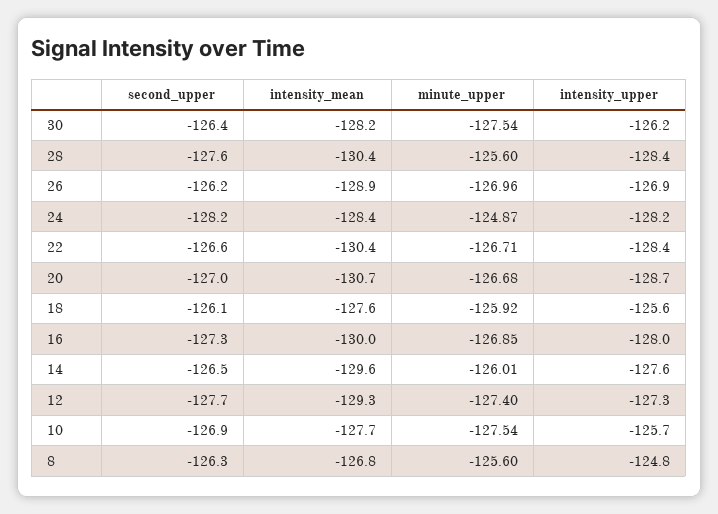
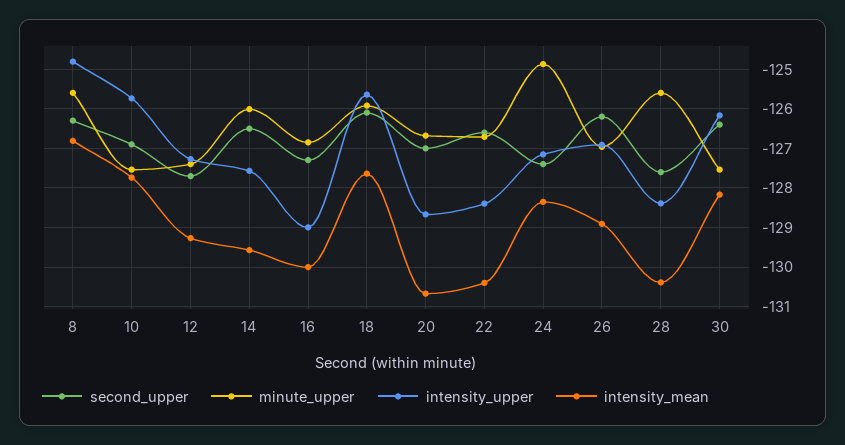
second_upper, 24: -128.2 -> -127.4
intensity_upper, 24: -128.2 -> -127.2
intensity_upper, 16: -128 -> -129

